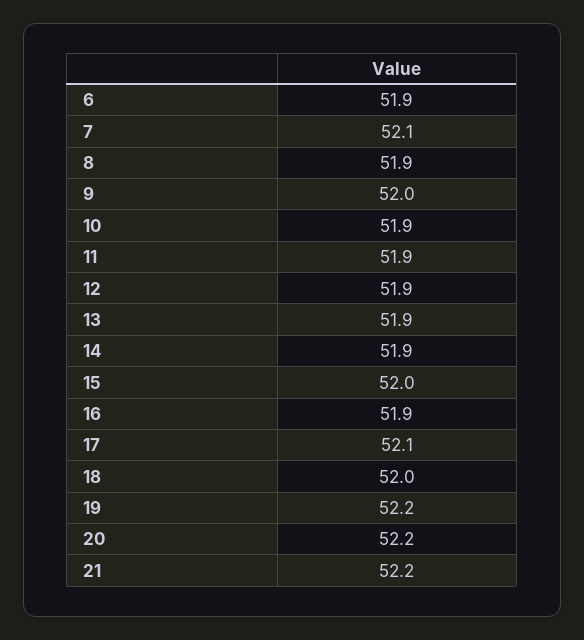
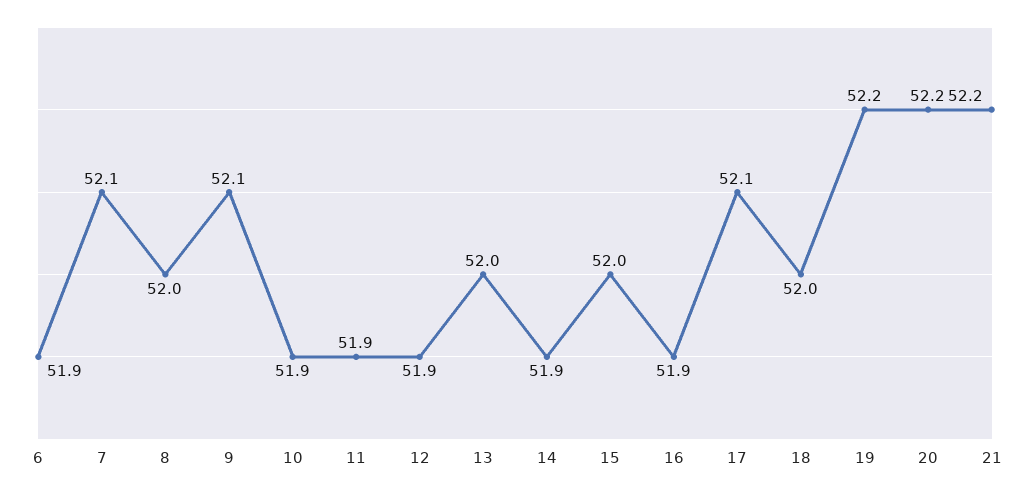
8: 51.9 -> 52
9: 52 -> 52.1
13: 51.9 -> 52

